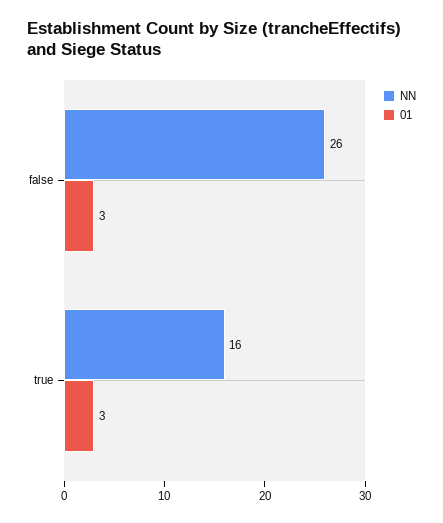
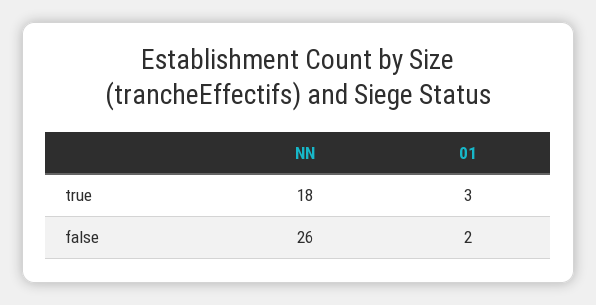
01, false: 3 -> 2
NN, true: 16 -> 18

